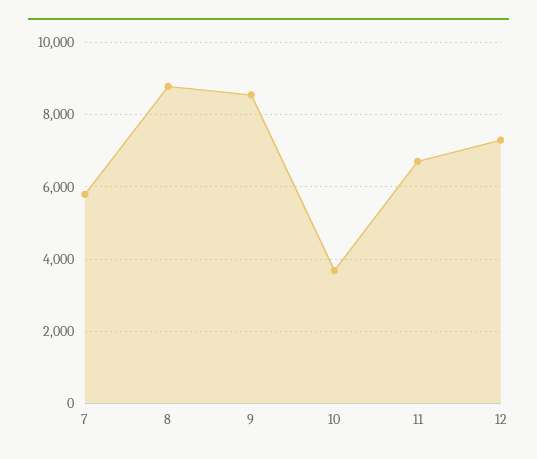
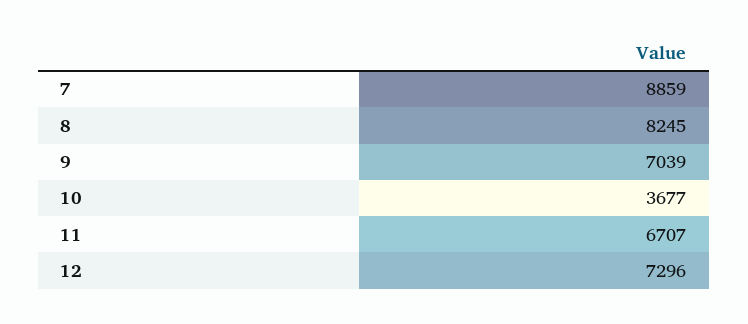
7: 5800 -> 8859
8: 8800 -> 8245
9: 8600 -> 7039

